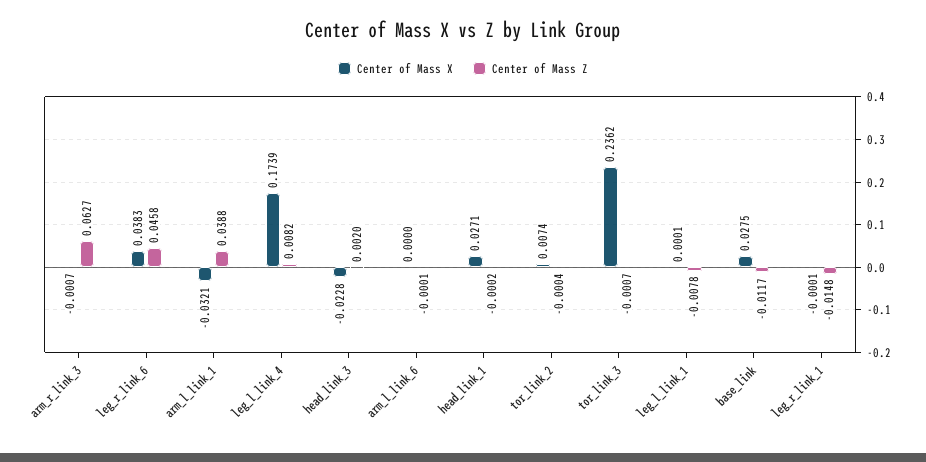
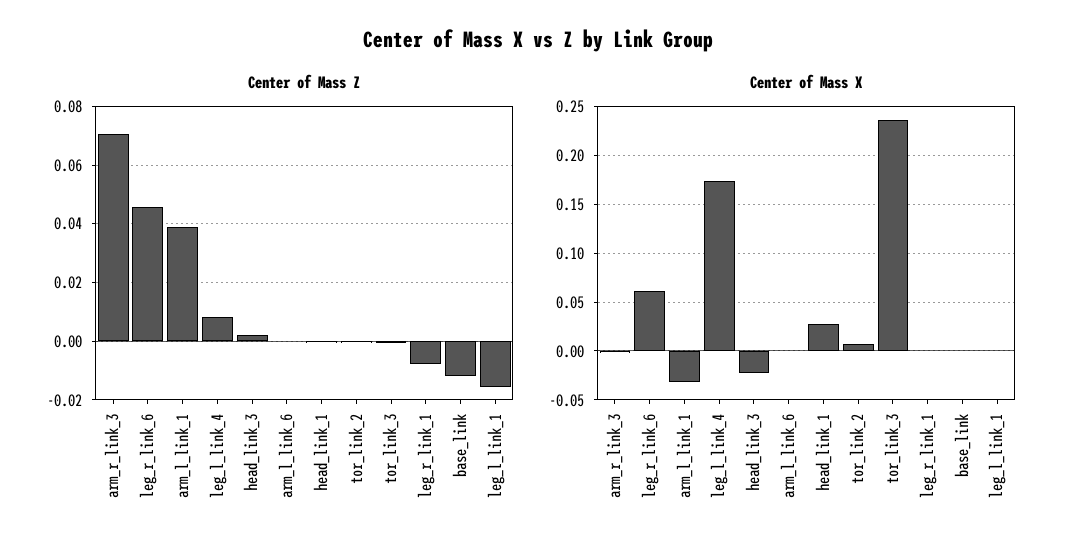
Center of Mass Z, arm_r_link_3: 0.0627 -> 0.07
Center of Mass X, leg_r_link_6: 0.0383 -> 0.06
Center of Mass Z, leg_l_link_1: -0.0078 -> -0.015
Center of Mass X, base_link: 0.0275 -> 0
Center of Mass Z, leg_r_link_1: -0.0148 -> -0.0075

